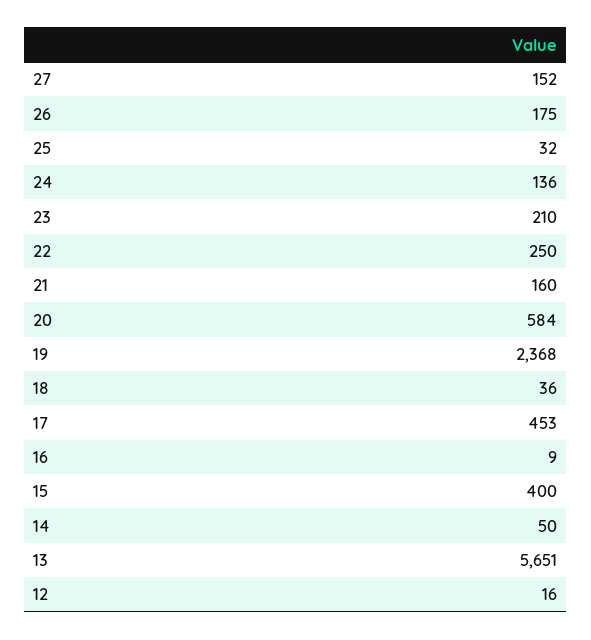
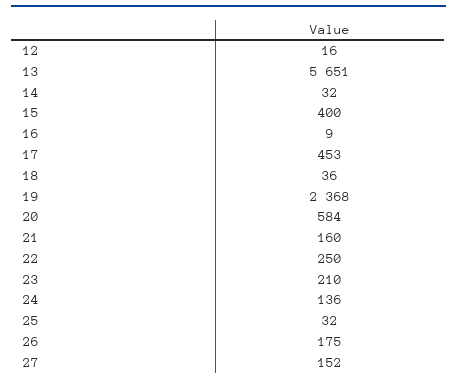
14: 50 -> 32

